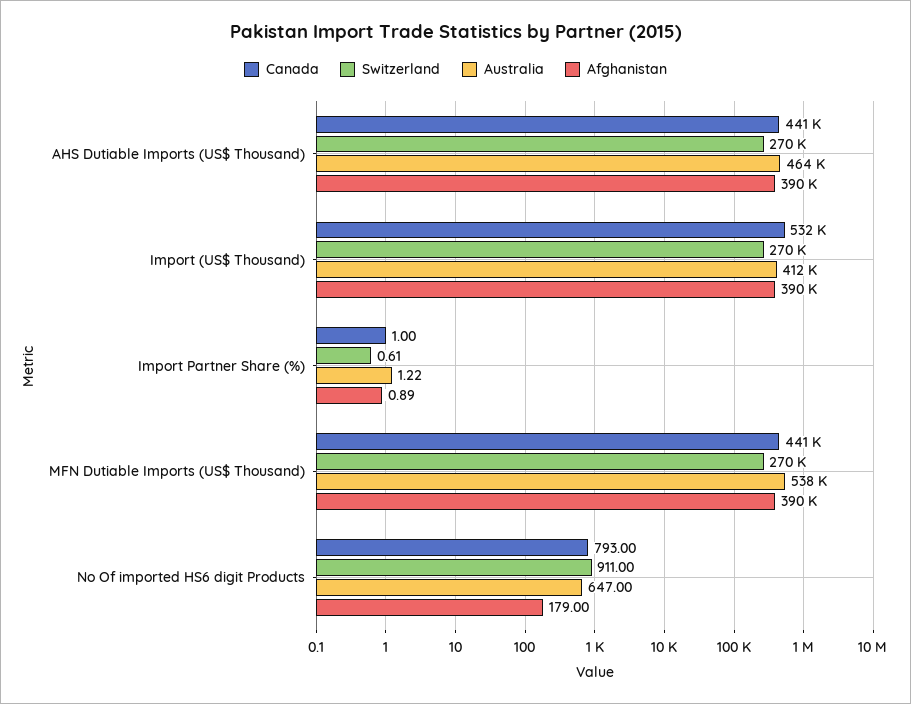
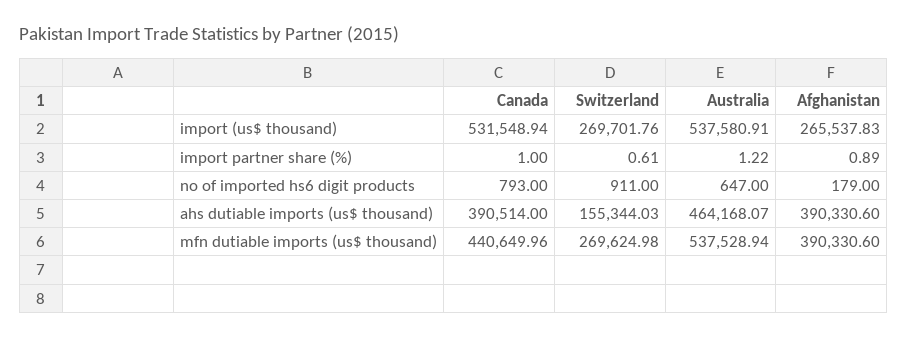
Canada, AHS Dutiable Imports (US$ Thousand): 441000 -> 390514
Switzerland, AHS Dutiable Imports (US$ Thousand): 270000 -> 155344.03
Australia, Import (US$ Thousand): 412000 -> 537580.91
Afghanistan, Import (US$ Thousand): 390000 -> 265537.83

